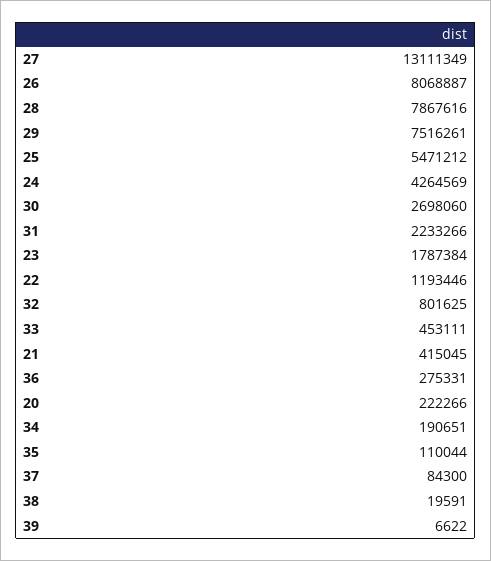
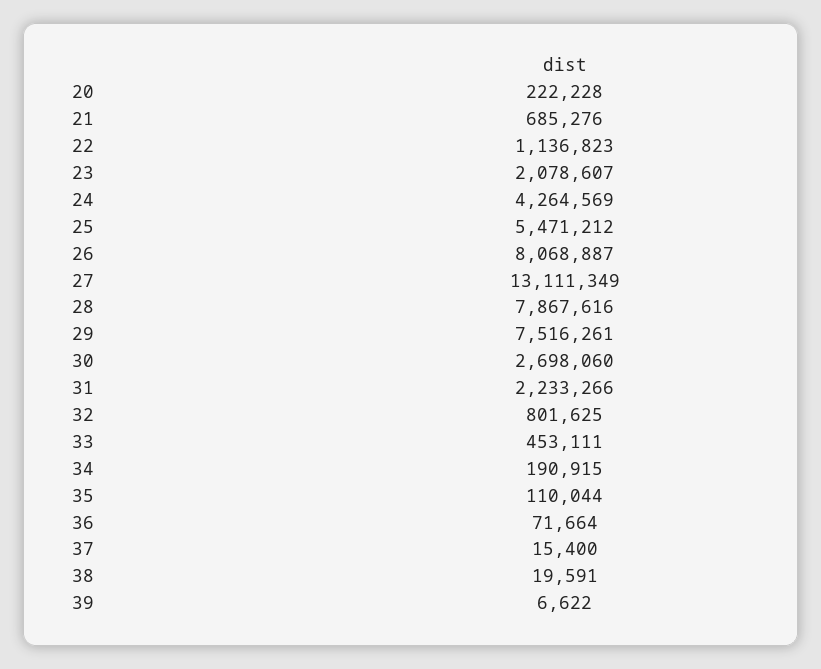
23: 1787384 -> 2078607
22: 1193446 -> 1136823
21: 415045 -> 685276
36: 275331 -> 71664
20: 222266 -> 222228
34: 190651 -> 190915
37: 84300 -> 15400

